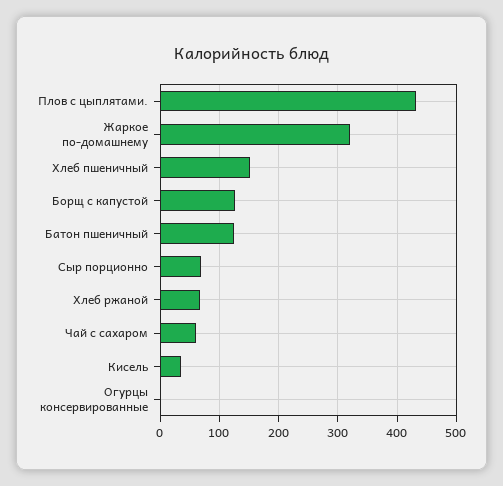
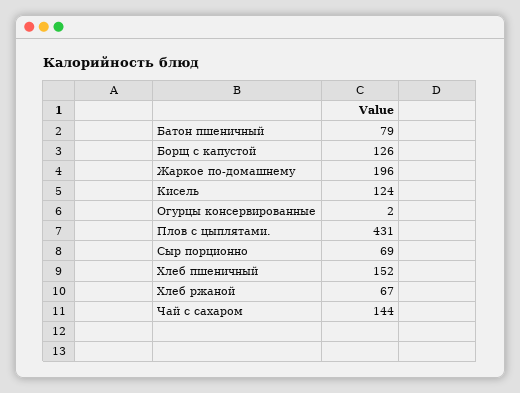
Жаркое по-домашнему: 320 -> 196
Батон пшеничный: 120 -> 79
Чай с сахаром: 60 -> 144
Кисель: 40 -> 124

